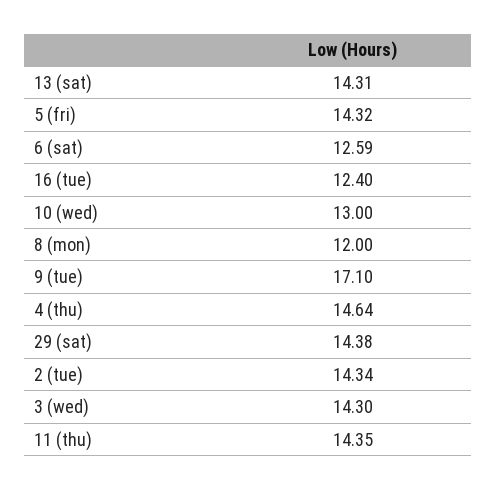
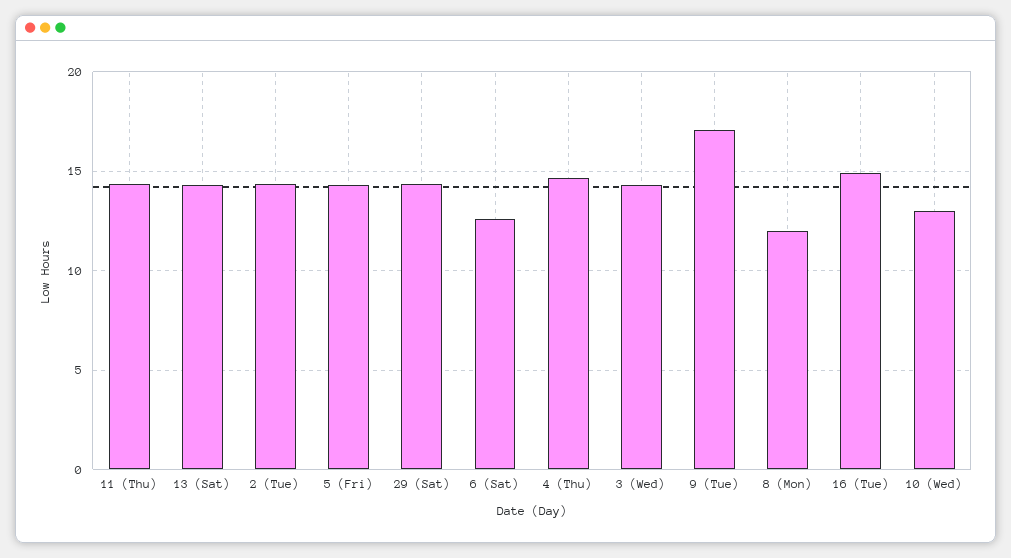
16 (tue): 12.4 -> 15

